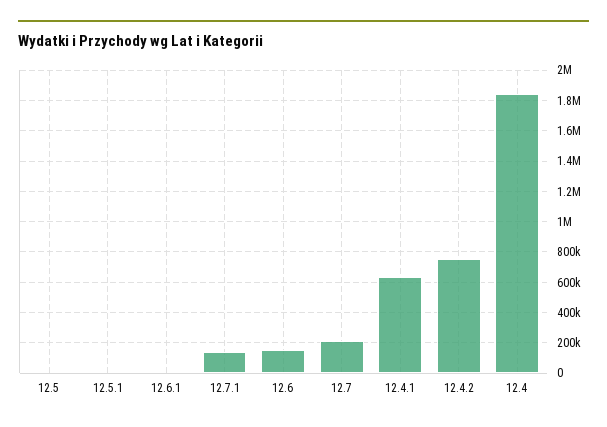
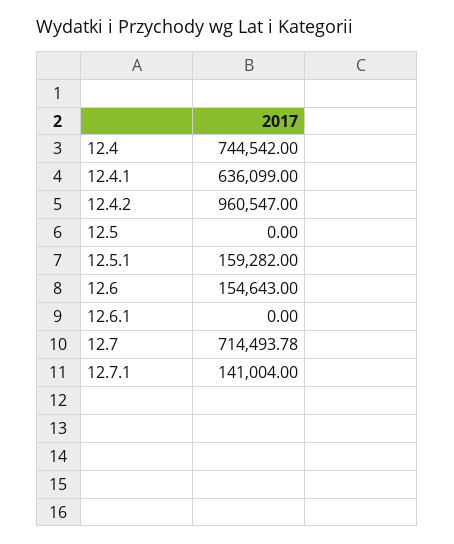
12.5.1: 0 -> 159282
12.7: 200000 -> 714493.78
12.4.2: 750000 -> 960547
12.4: 1850000 -> 744542

